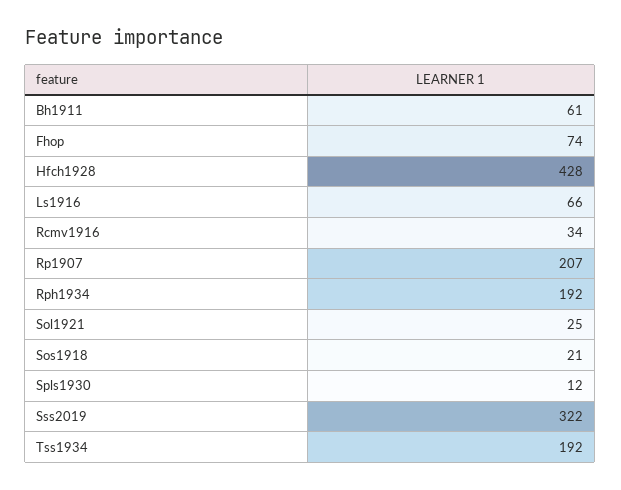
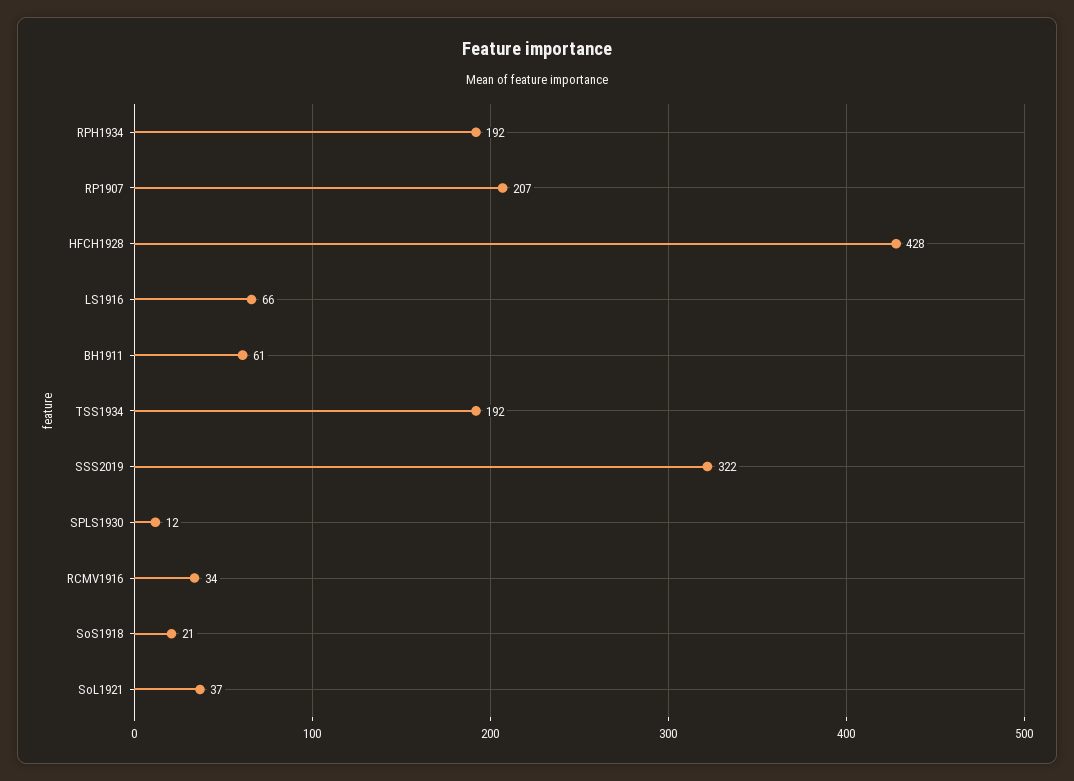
Fhop: 74 -> none
Sol1921: 25 -> 37

